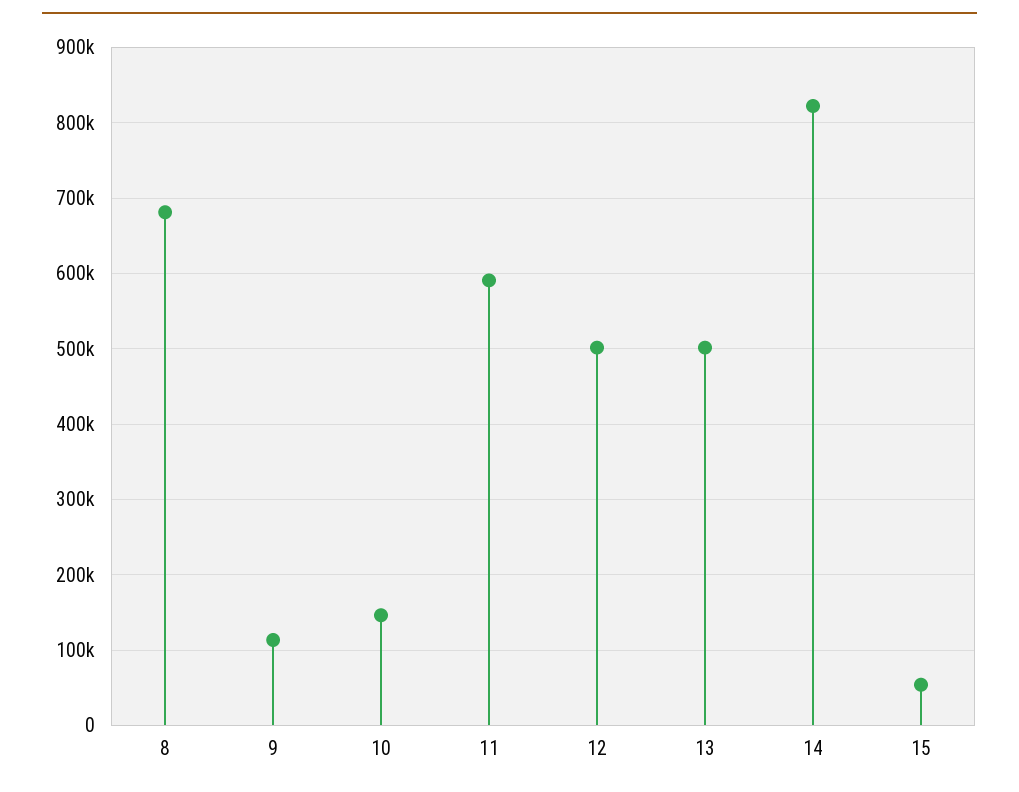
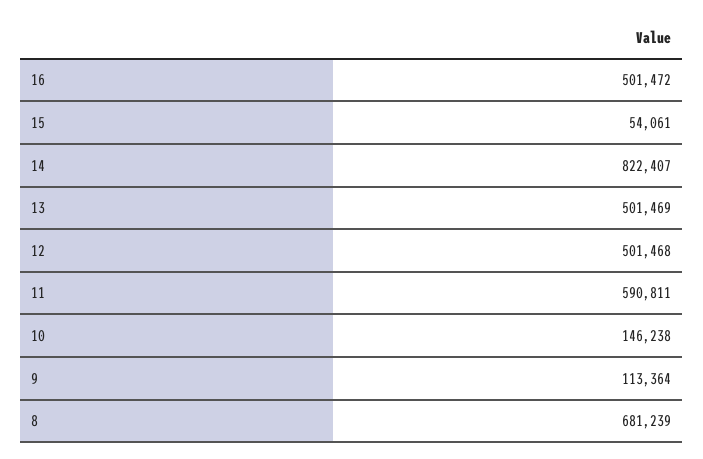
16: none -> 501472

